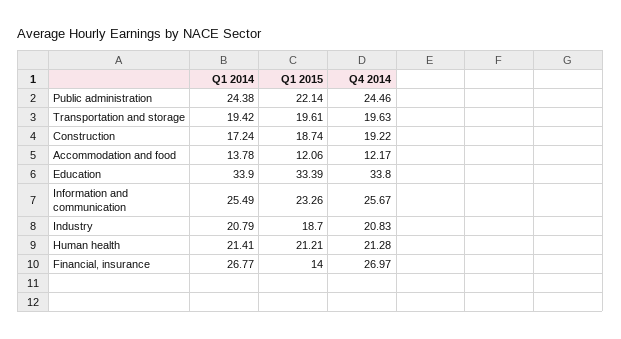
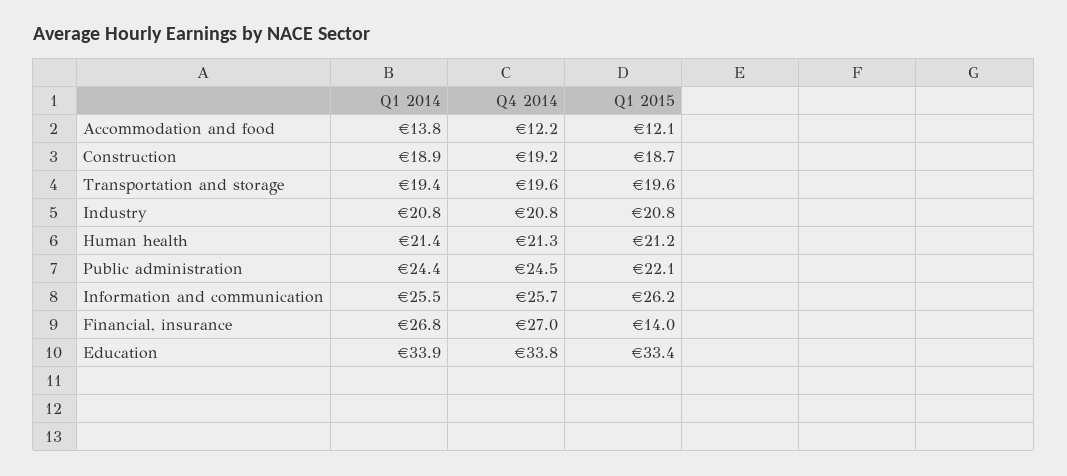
Q1 2014, Construction: 17.24 -> 18.9
Q1 2015, Information and communication: 23.26 -> 26.2
Q1 2015, Industry: 18.7 -> 20.8

